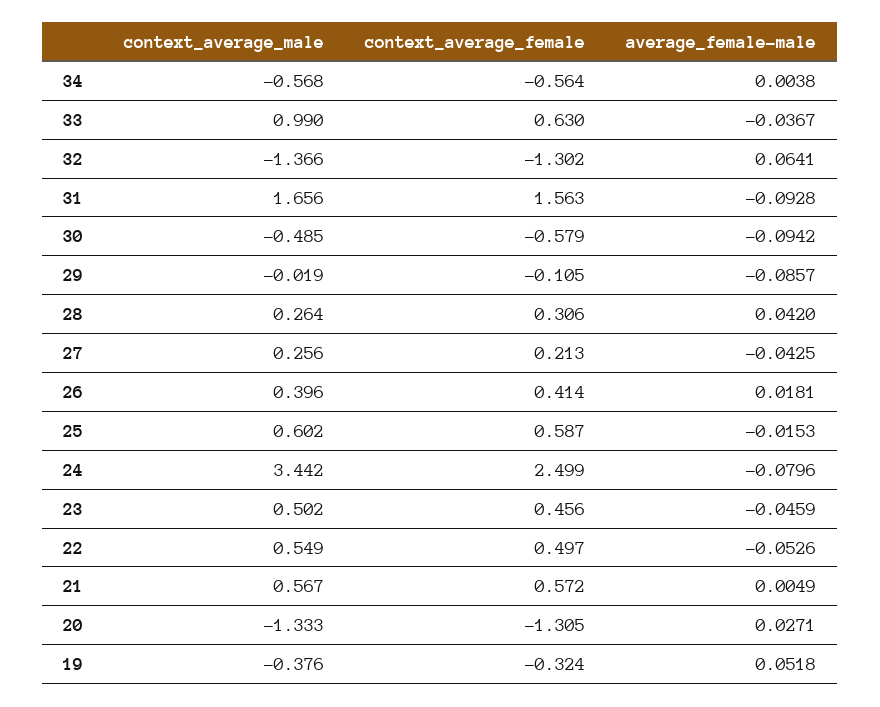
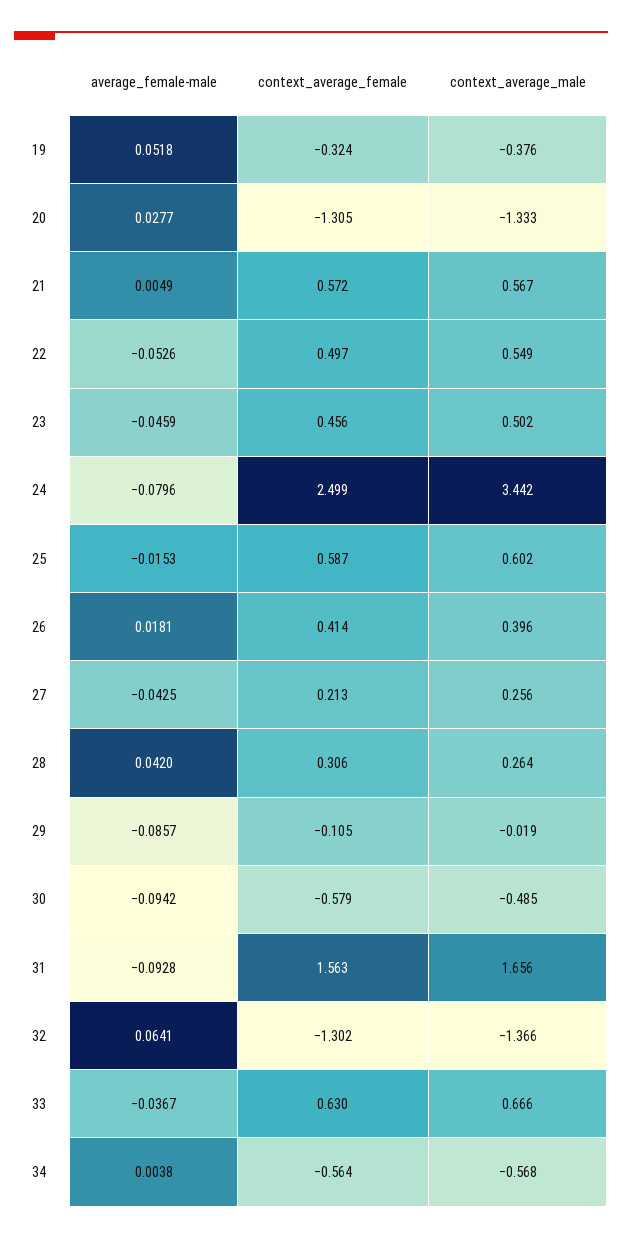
context_average_male, 33: 0.99 -> 0.666
average_female-male, 20: 0.0271 -> 0.0277

